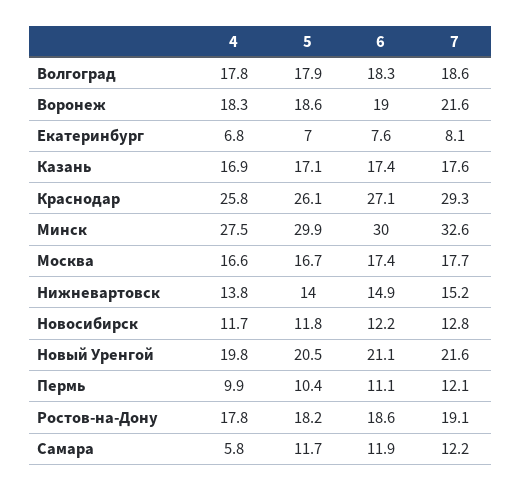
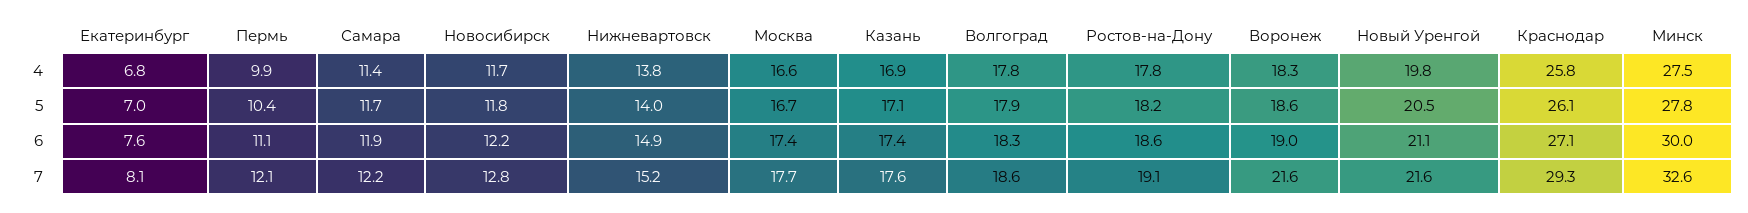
5, Минск: 29.9 -> 27.8
4, Самара: 5.8 -> 11.4

